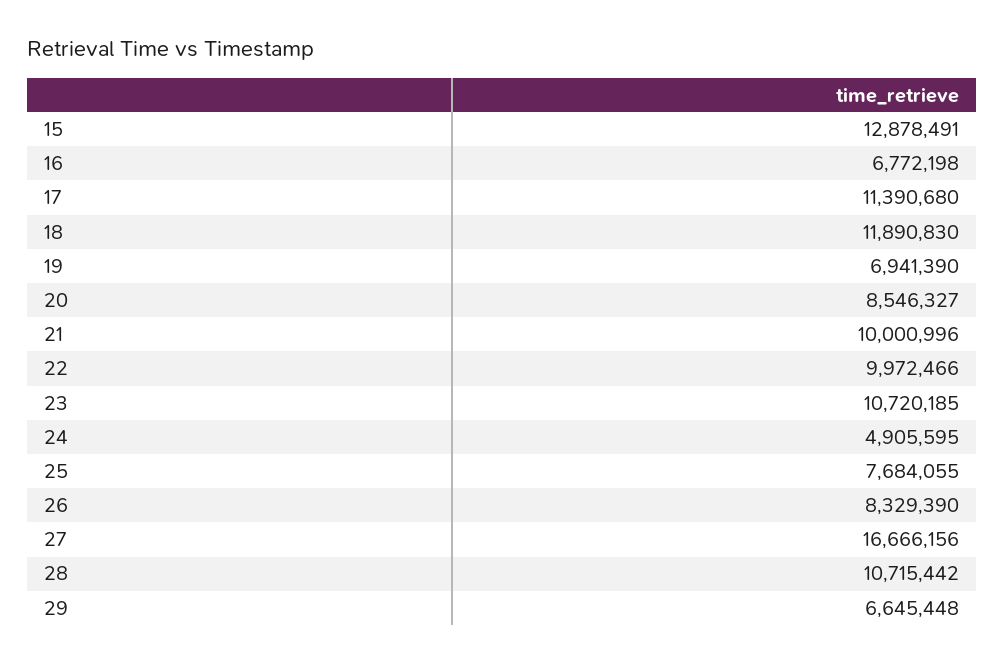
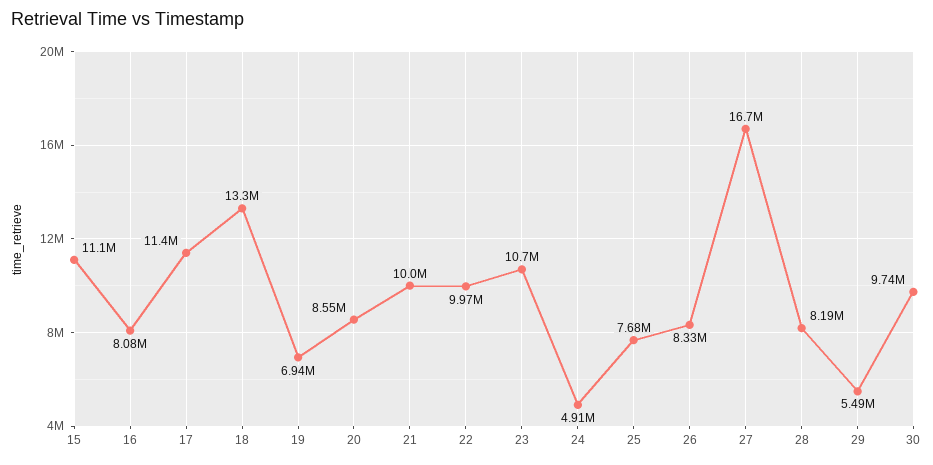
15: 12878491 -> 11100000
16: 6772198 -> 8080000
18: 11890830 -> 13300000
28: 10715442 -> 8190000
29: 6645448 -> 5490000
30: none -> 9740000

